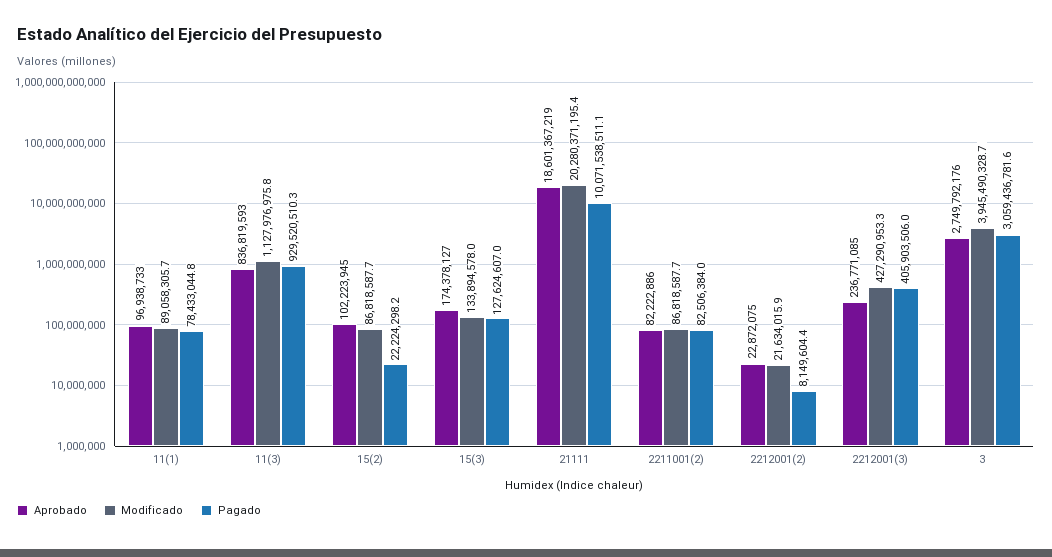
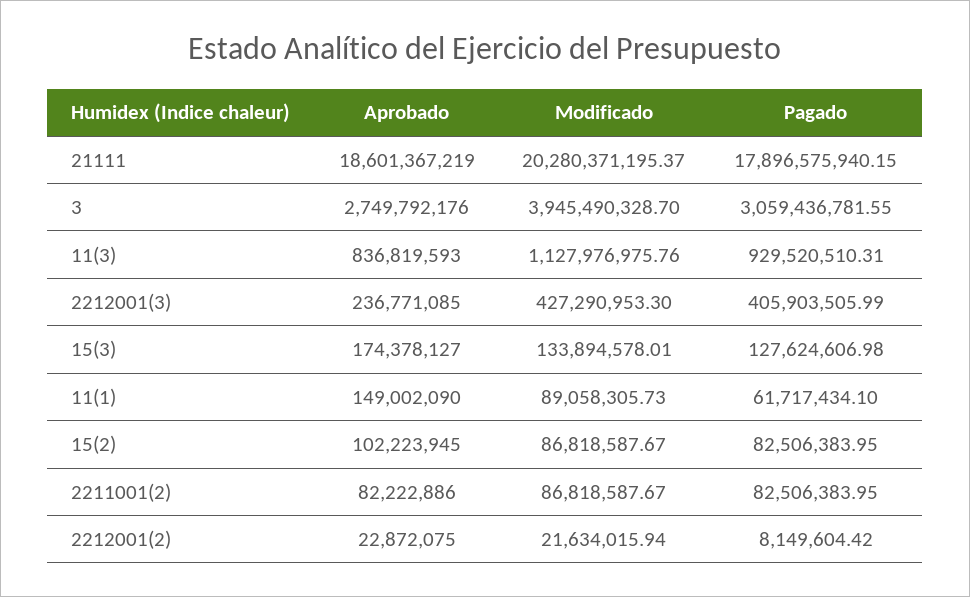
Aprobado, 11(1): 96938733 -> 149002090
Pagado, 11(1): 78433044.8 -> 61717434.1
Pagado, 15(2): 22224298.2 -> 82506383.95
Pagado, 21111: 10071538511.1 -> 17896575940.15

